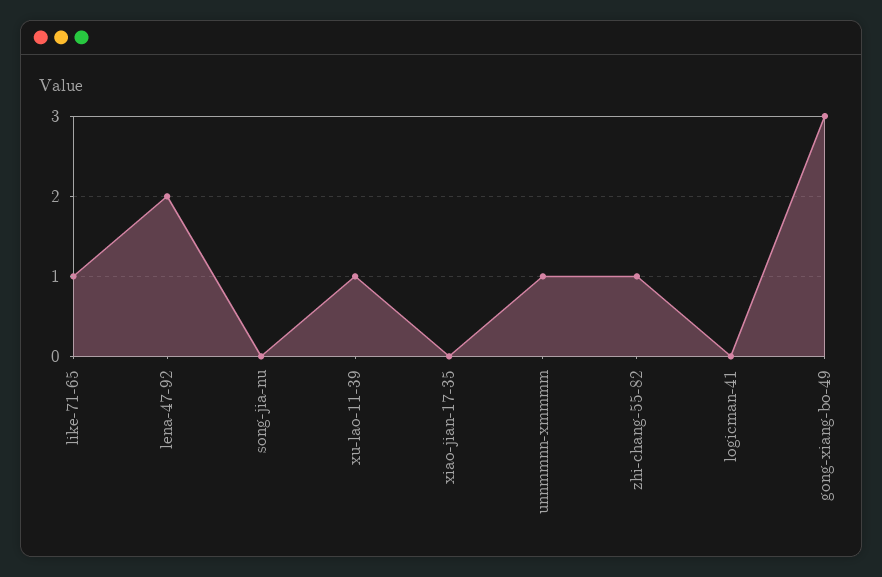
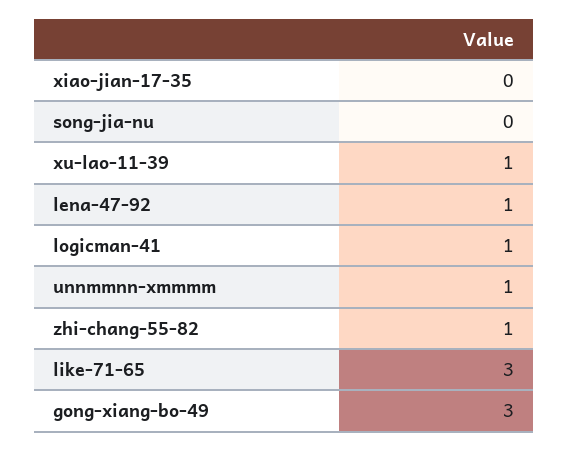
like-71-65: 1 -> 3
lena-47-92: 2 -> 1
logicman-41: 0 -> 1

